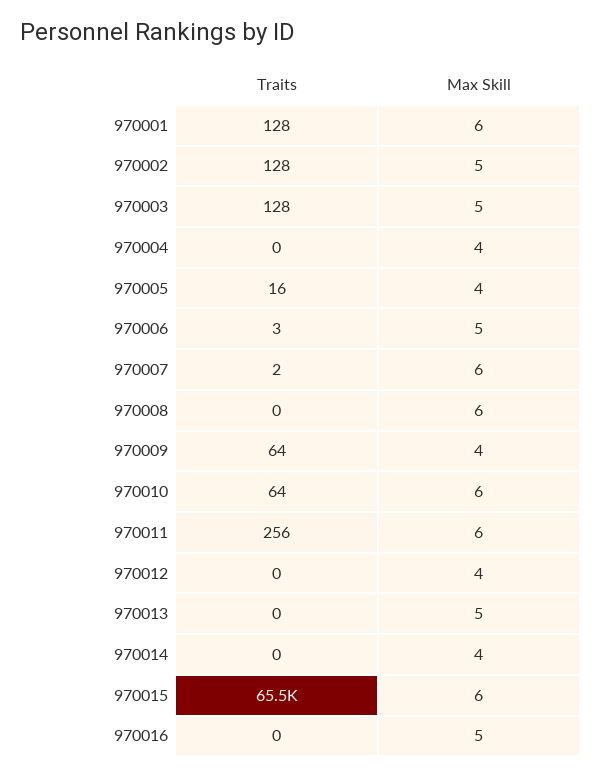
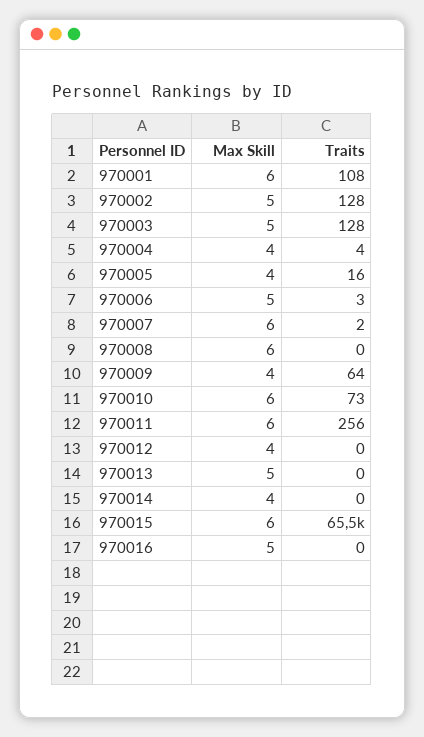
Traits, 970001: 128 -> 108
Traits, 970004: 0 -> 4
Traits, 970010: 64 -> 73

